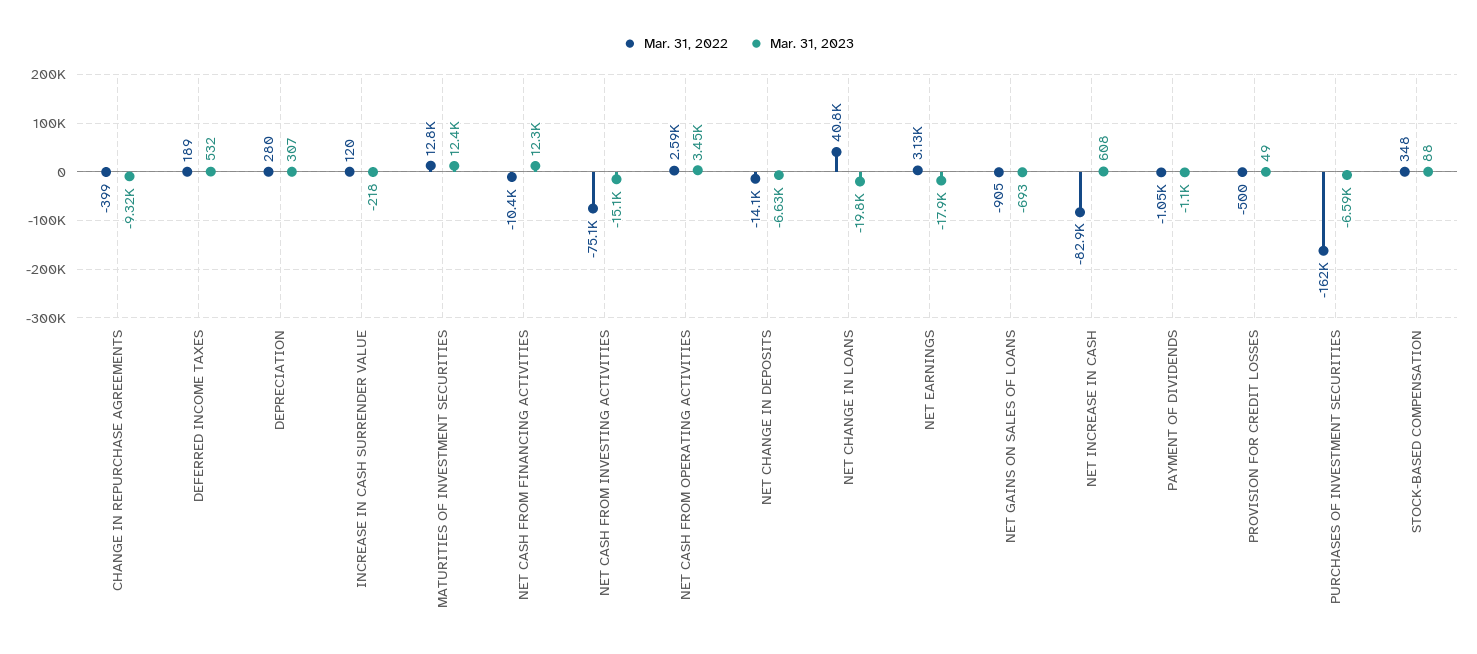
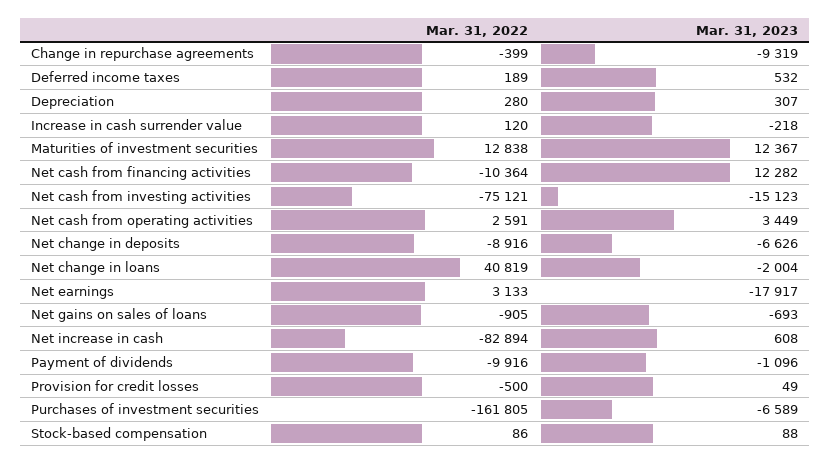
Mar. 31, 2022, NET CHANGE IN DEPOSITS: -14100 -> -8916
Mar. 31, 2023, NET CHANGE IN LOANS: -19800 -> -2004
Mar. 31, 2022, PAYMENT OF DIVIDENDS: -1050 -> -9916
Mar. 31, 2022, STOCK-BASED COMPENSATION: 348 -> 86

